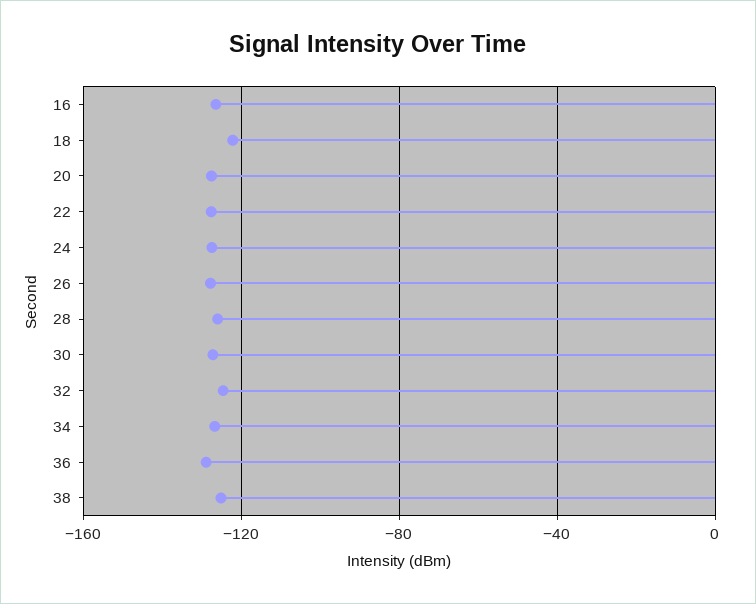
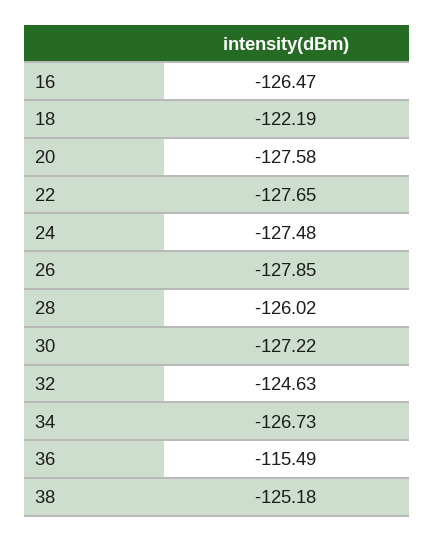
36: -130 -> -115.49

